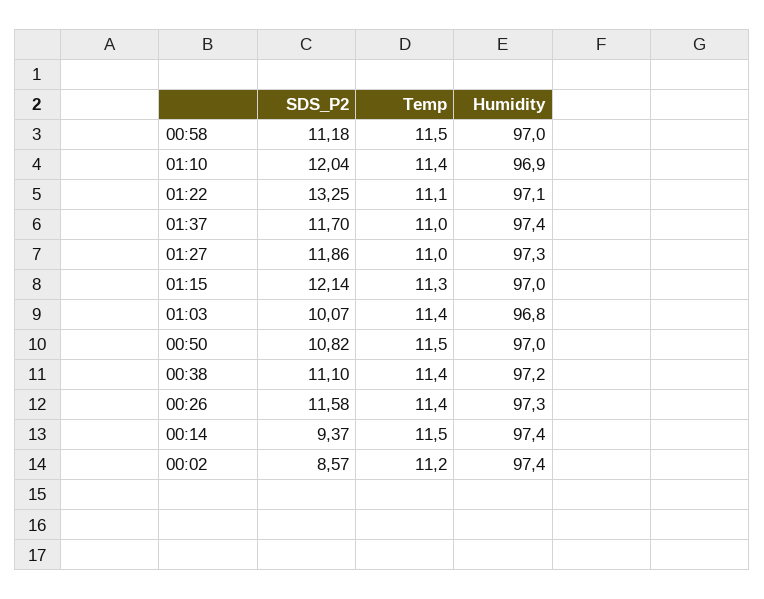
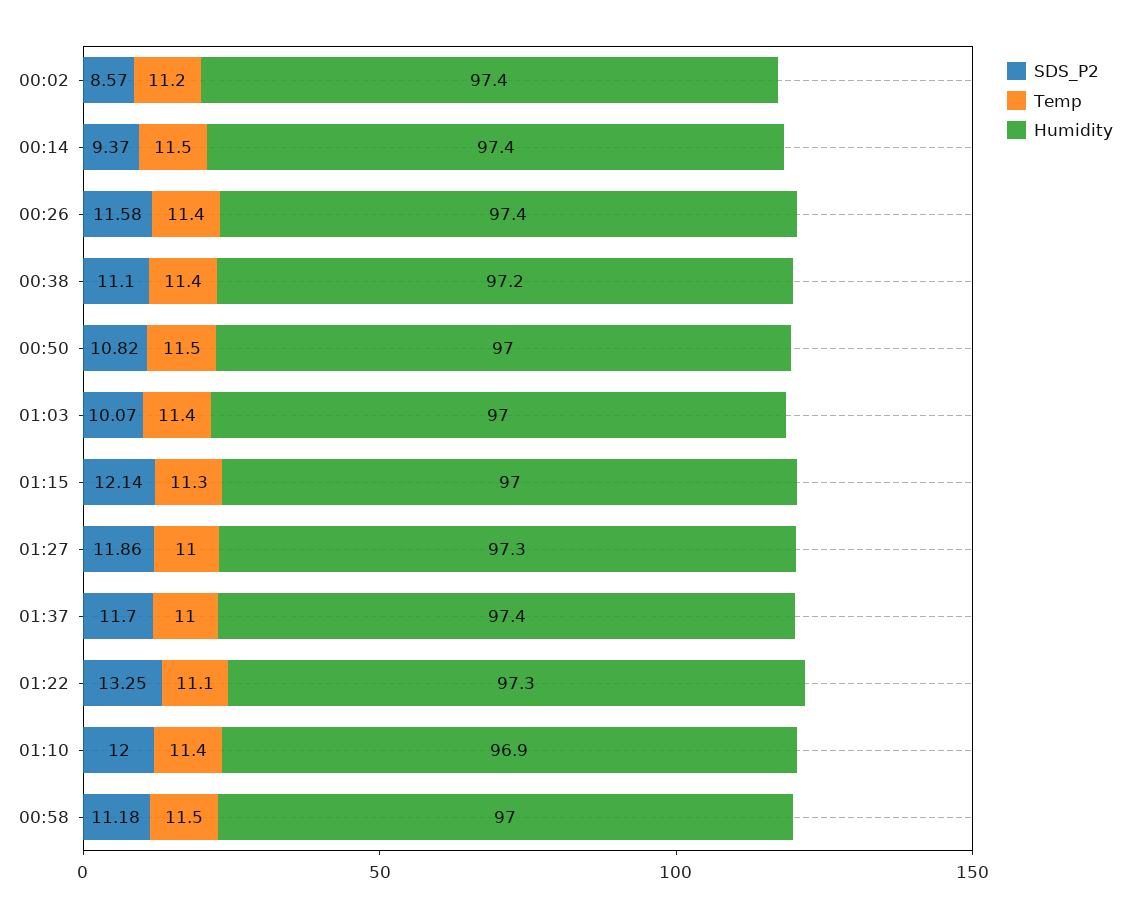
SDS_P2, 01:10: 12.04 -> 12
Humidity, 01:22: 97.1 -> 97.3
Humidity, 01:03: 96.8 -> 97
Humidity, 00:26: 97.3 -> 97.4

